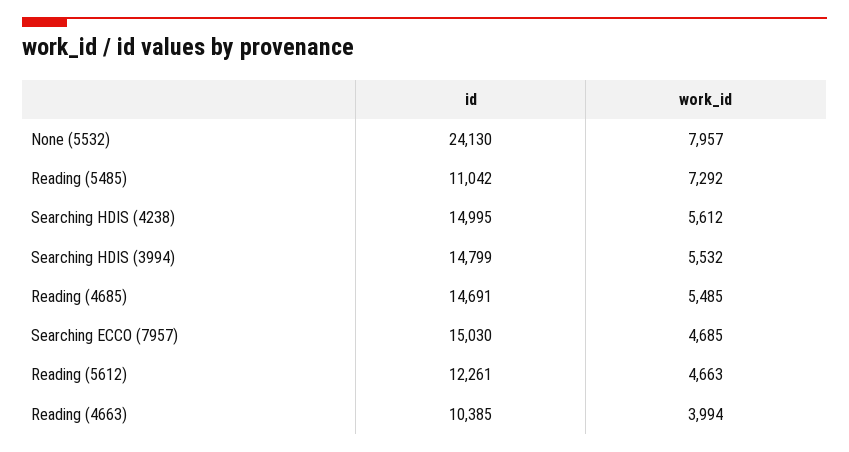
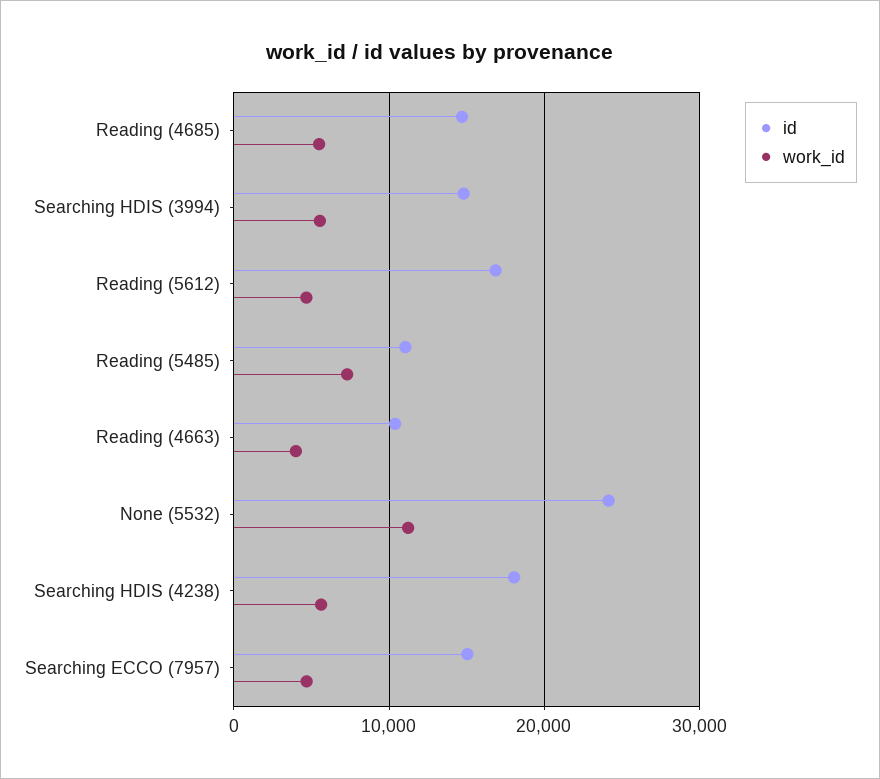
work_id, None (5532): 7957 -> 11000
id, Searching HDIS (4238): 14995 -> 18000
id, Reading (5612): 12261 -> 17000

